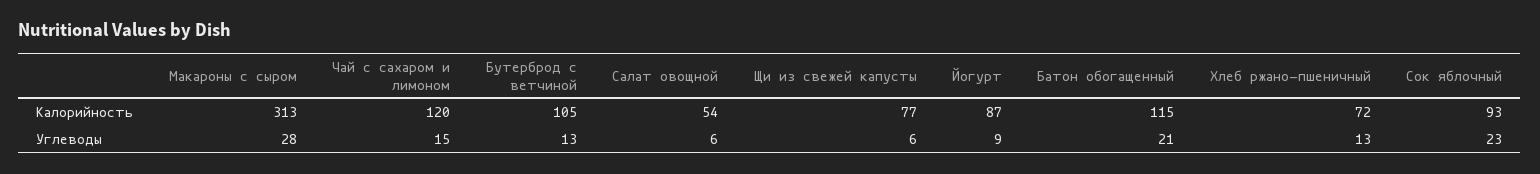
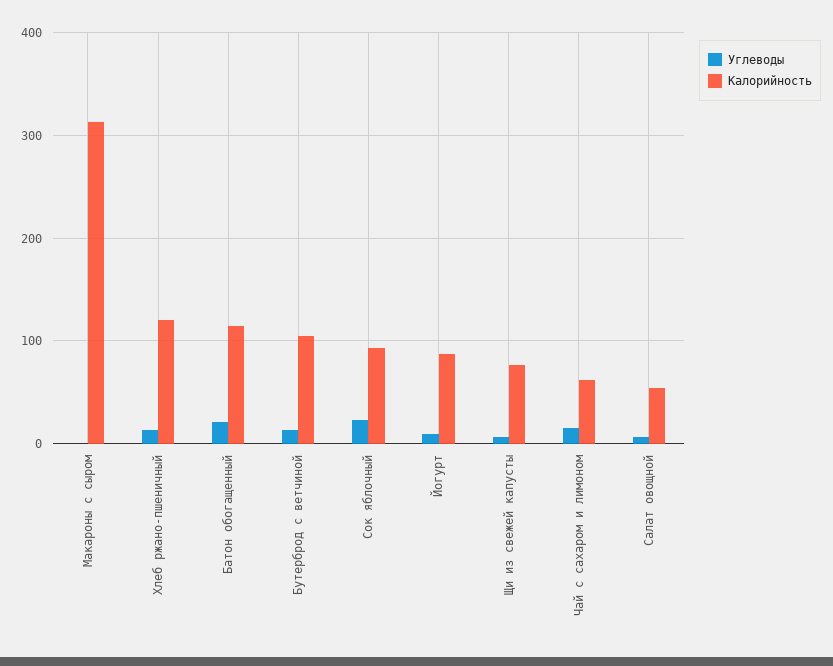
Калорийность, Чай с сахаром и лимоном: 120 -> 60
Калорийность, Хлеб ржано-пшеничный: 72 -> 120
Углеводы, Макароны с сыром: 28 -> 0

